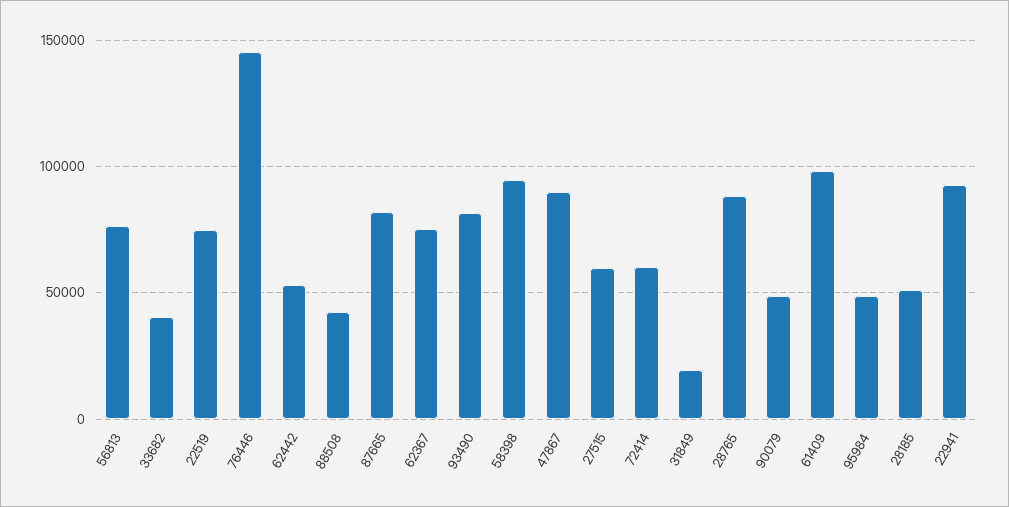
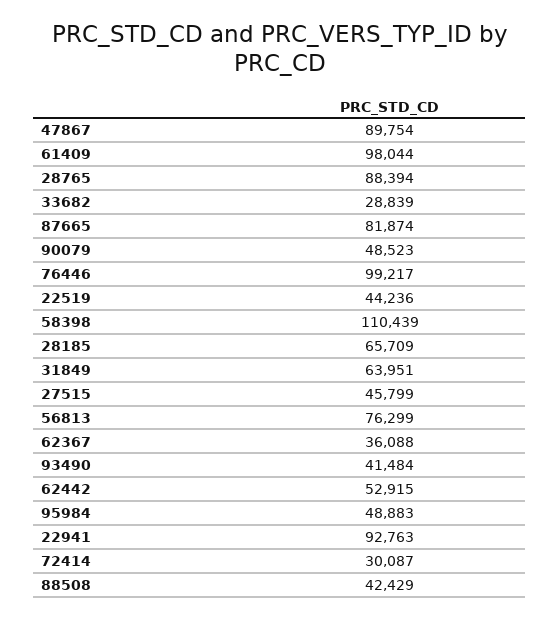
33682: 40000 -> 28839
22519: 75000 -> 44236
76446: 145000 -> 99217
62367: 75000 -> 36088
93490: 80000 -> 41484
58398: 95000 -> 110439
27515: 60000 -> 45799
72414: 60000 -> 30087
31849: 20000 -> 63951
28185: 50000 -> 65709

